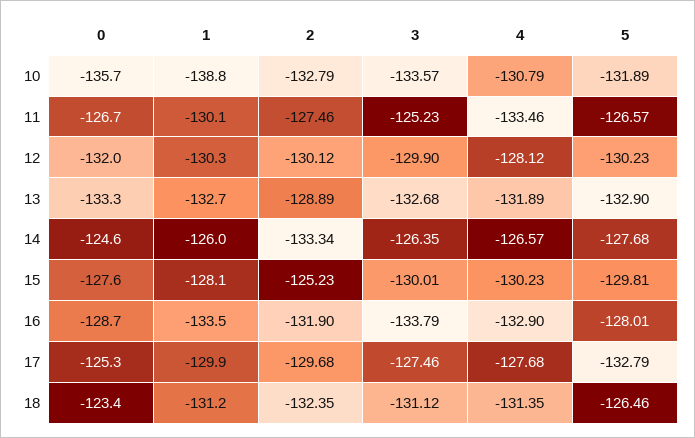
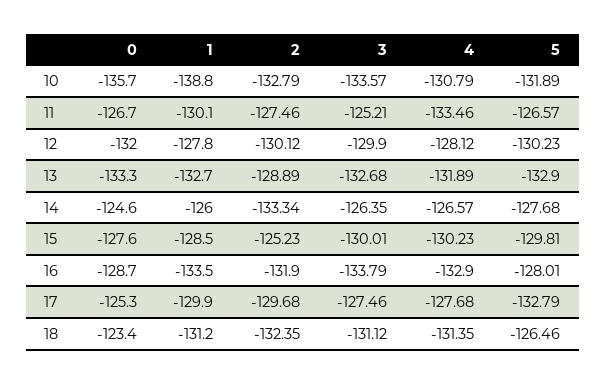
3, 11: -125.23 -> -125.21
1, 12: -130.3 -> -127.8
1, 15: -128.1 -> -128.5

